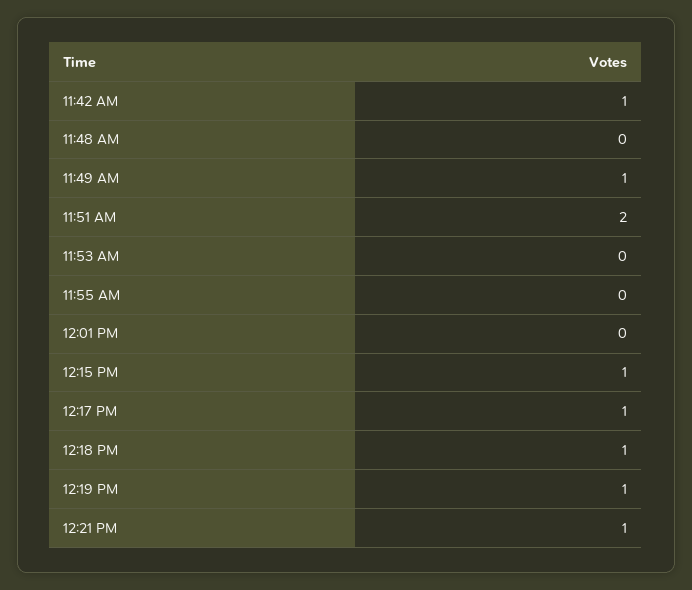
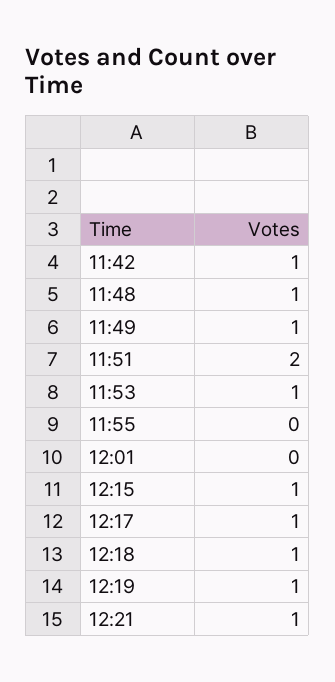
11:48 AM: 0 -> 1
11:53 AM: 0 -> 1

